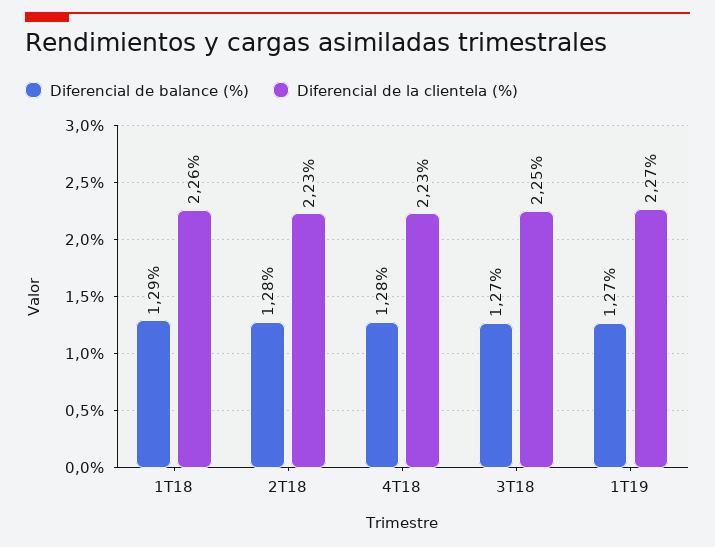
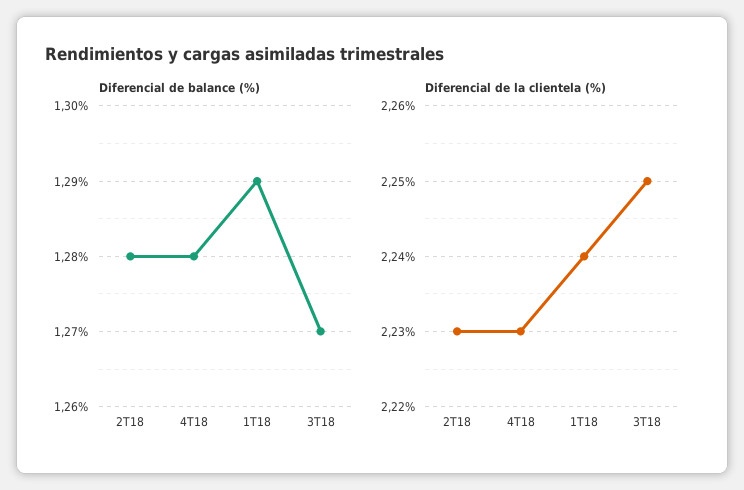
Diferencial de la clientela (%), 1T18: 2.26 -> 2.24
Diferencial de balance (%), 1T19: 1.27 -> none
Diferencial de la clientela (%), 1T19: 2.27 -> none

